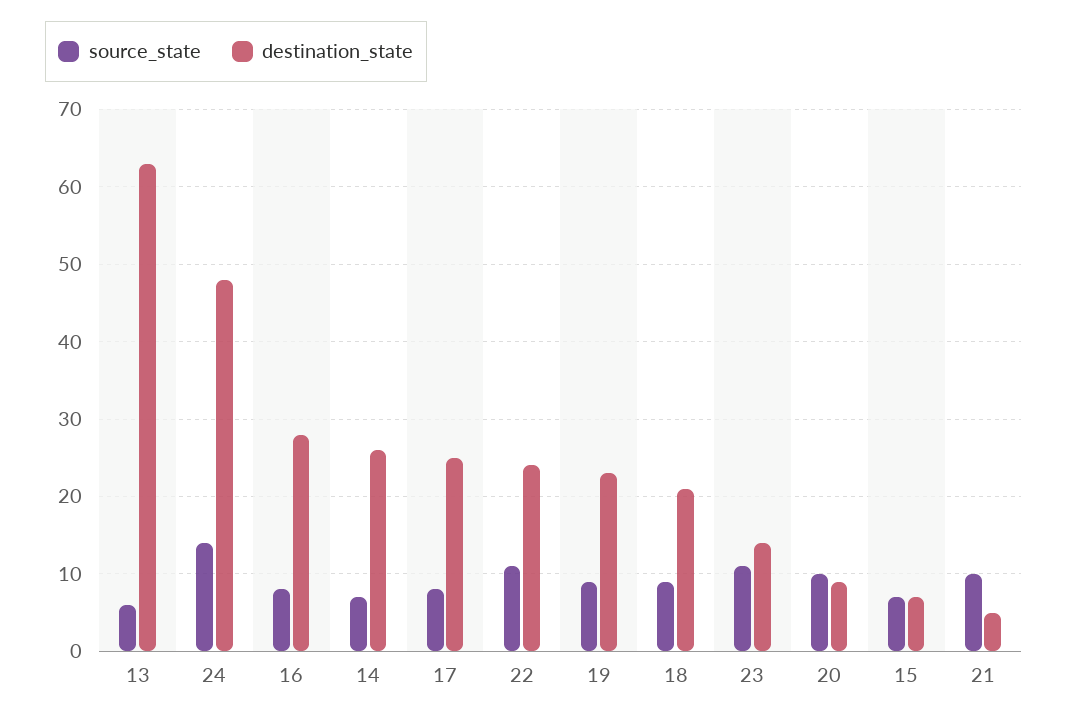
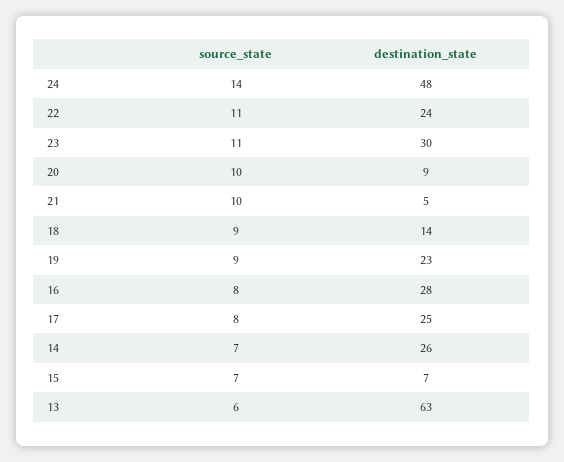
destination_state, 18: 21 -> 14
destination_state, 23: 14 -> 30

